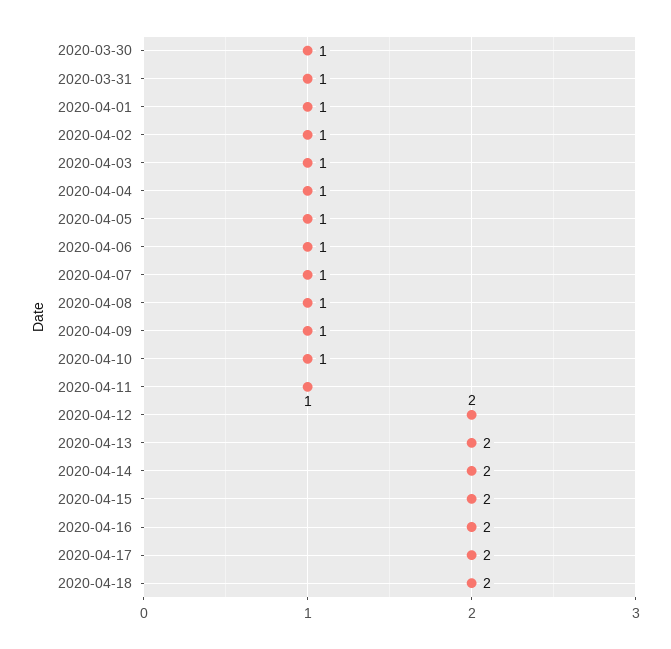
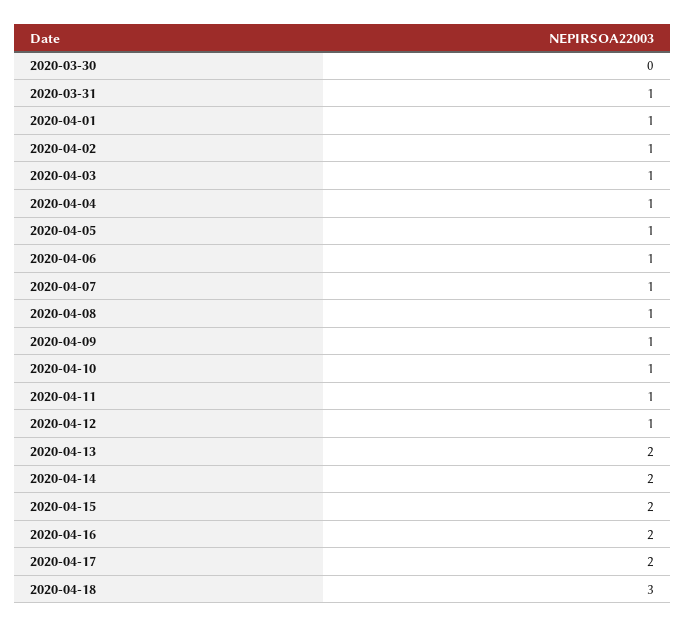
2020-03-30: 1 -> 0
2020-04-12: 2 -> 1
2020-04-18: 2 -> 3

